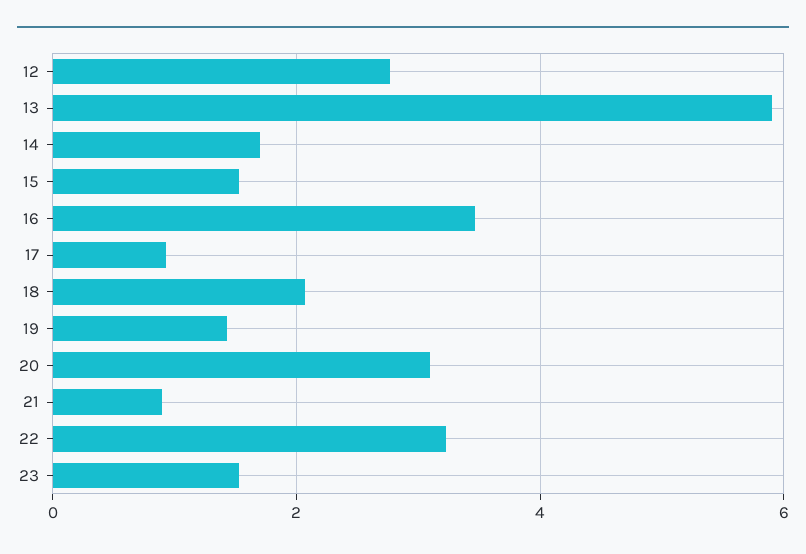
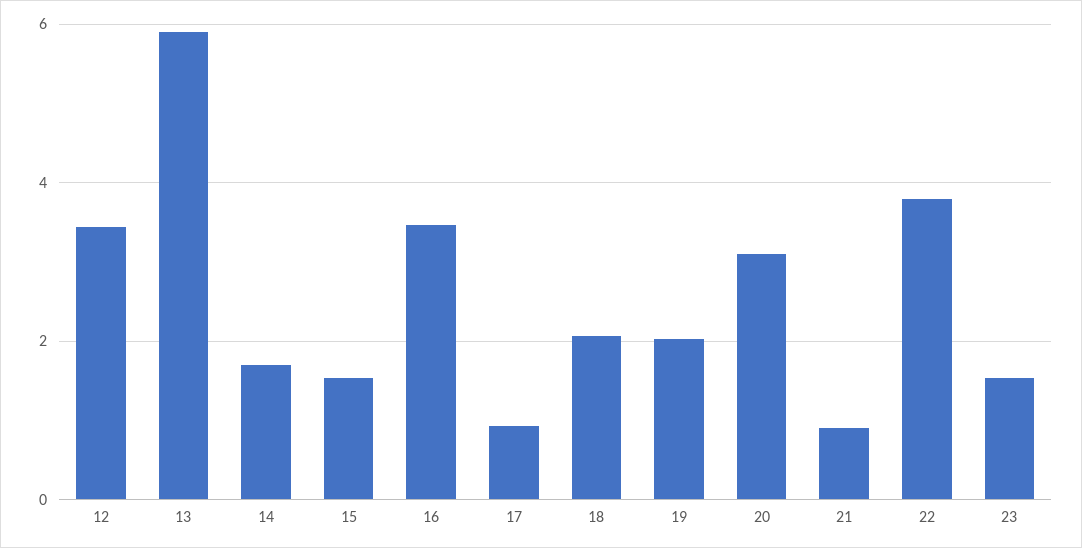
12: 2.8 -> 3.4
19: 1.4 -> 2
22: 3.2 -> 3.8

